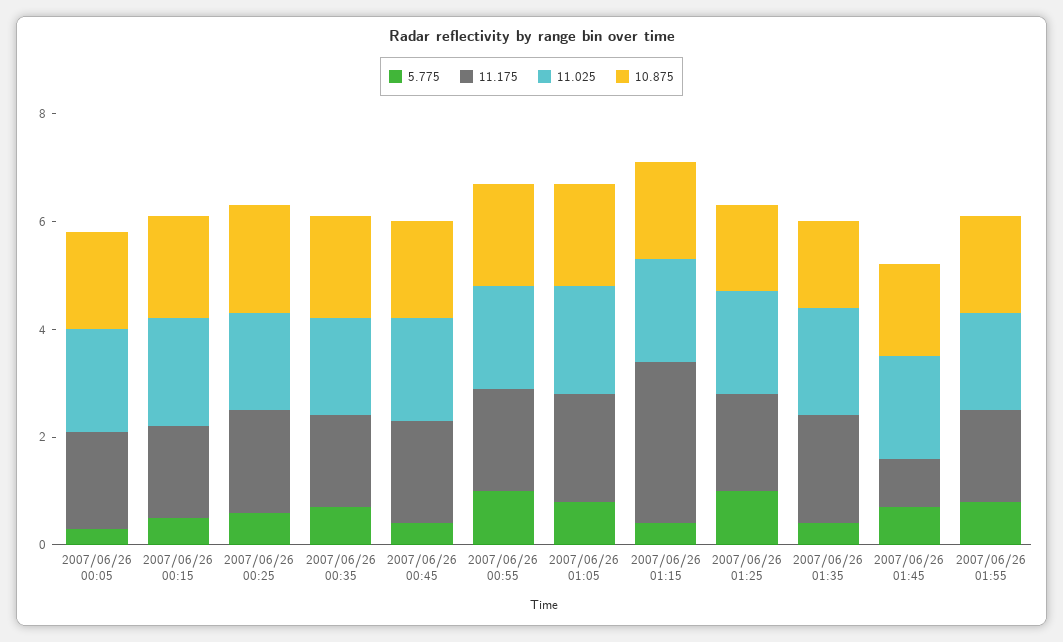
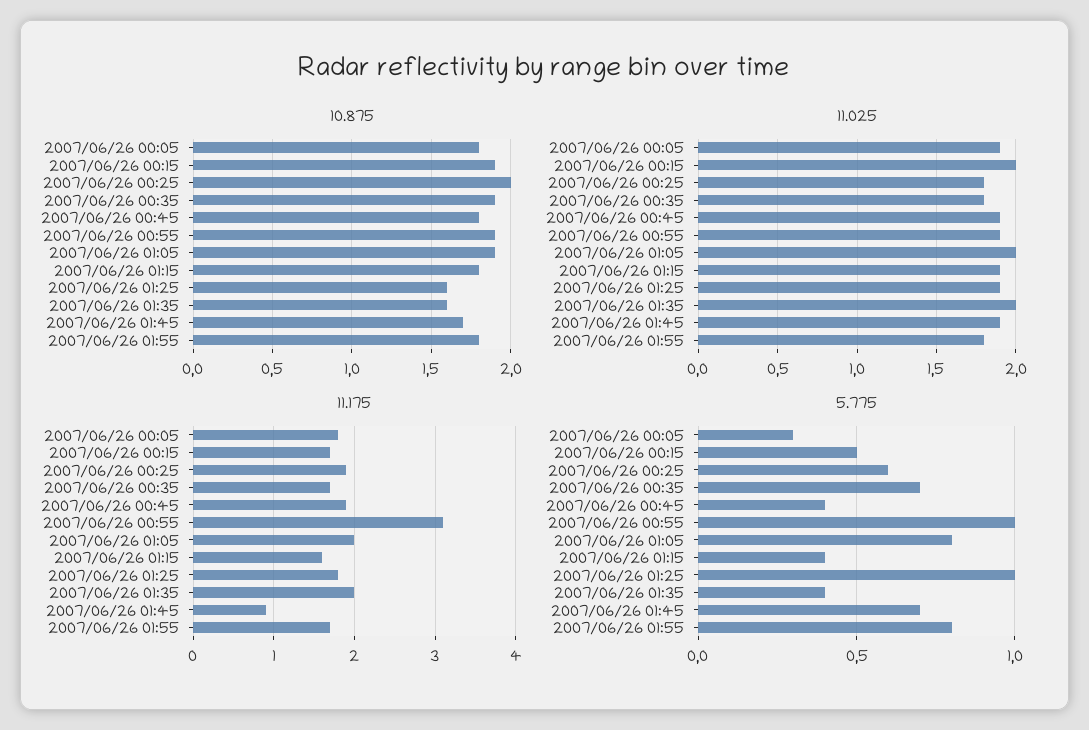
11.175, 2007/06/26 00:55: 2 -> 3.1
11.175, 2007/06/26 01:15: 3 -> 1.6

